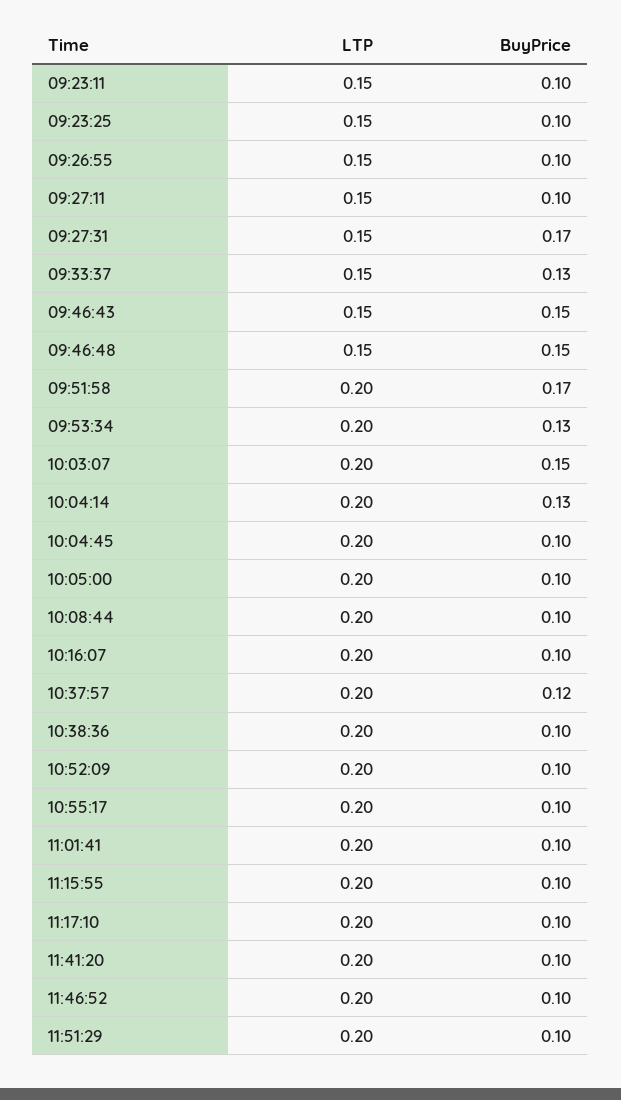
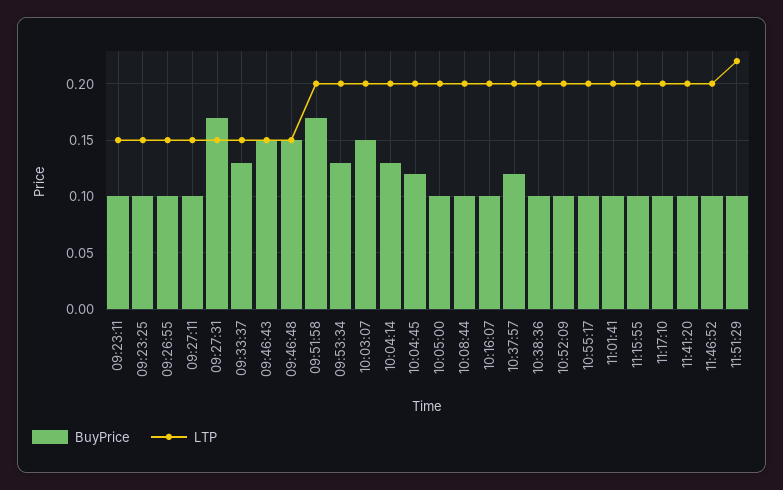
BuyPrice, 10:04:45: 0.1 -> 0.12
LTP, 11:51:29: 0.2 -> 0.22

